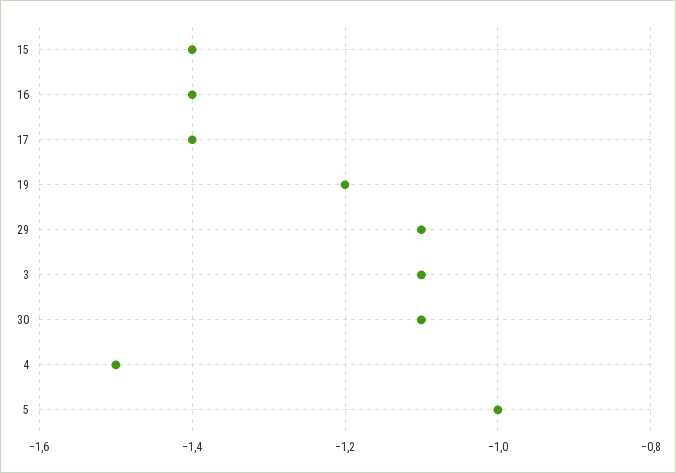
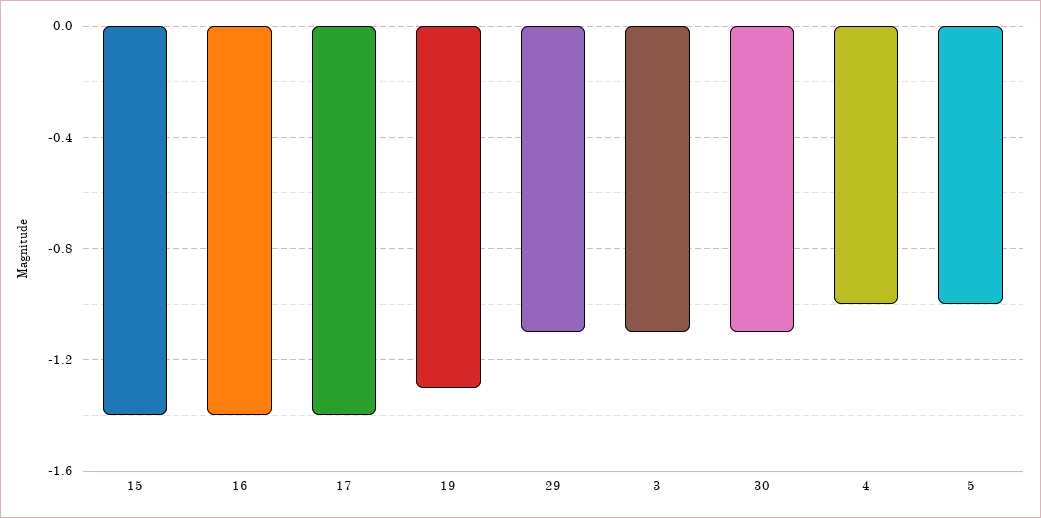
19: -1.2 -> -1.3
4: -1.5 -> -1

